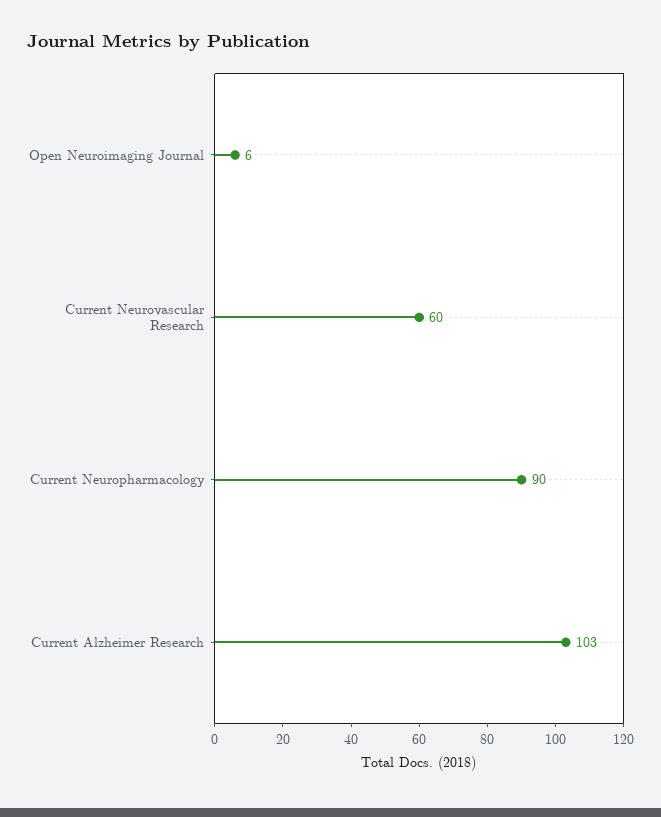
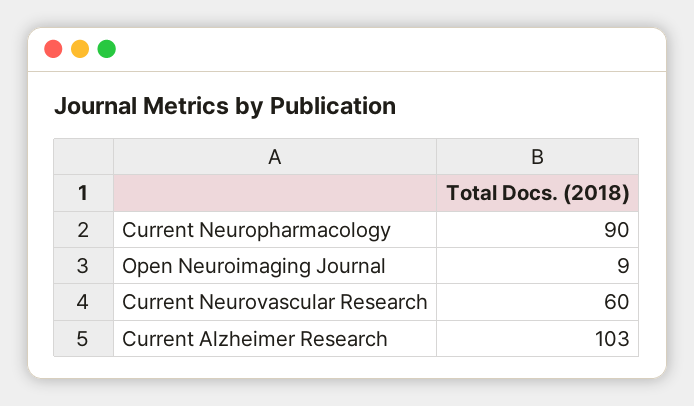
Open Neuroimaging Journal: 6 -> 9

